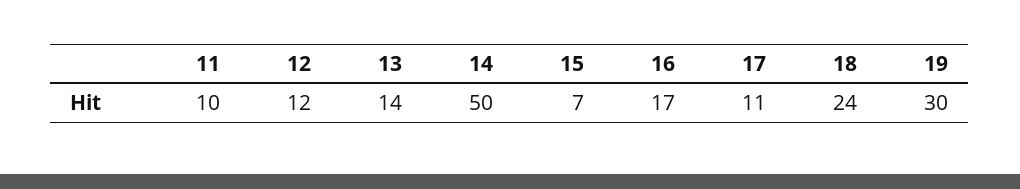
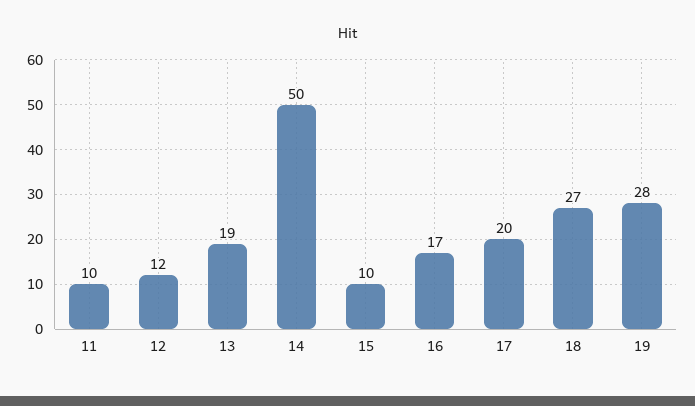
13: 14 -> 19
15: 7 -> 10
17: 11 -> 20
18: 24 -> 27
19: 30 -> 28

